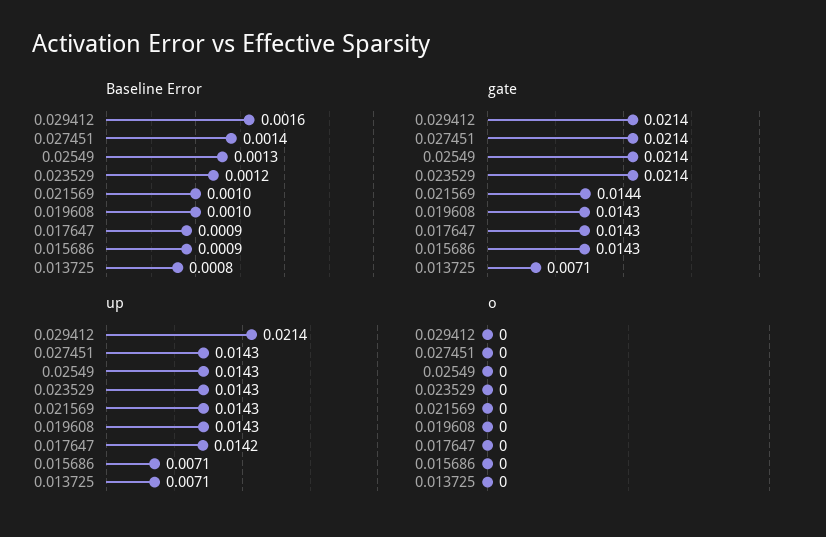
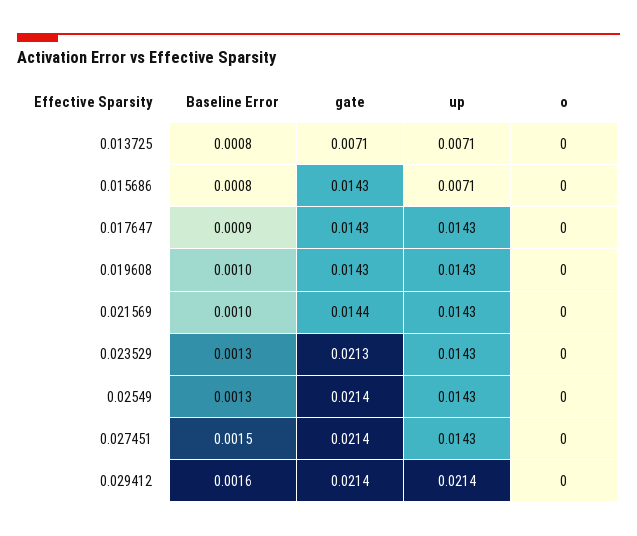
Baseline Error, 0.027451: 0.0014 -> 0.0015
Baseline Error, 0.023529: 0.0012 -> 0.0013
Baseline Error, 0.015686: 0.0009 -> 0.0008
gate, 0.023529: 0.0214 -> 0.0213
up, 0.017647: 0.0142 -> 0.0143

